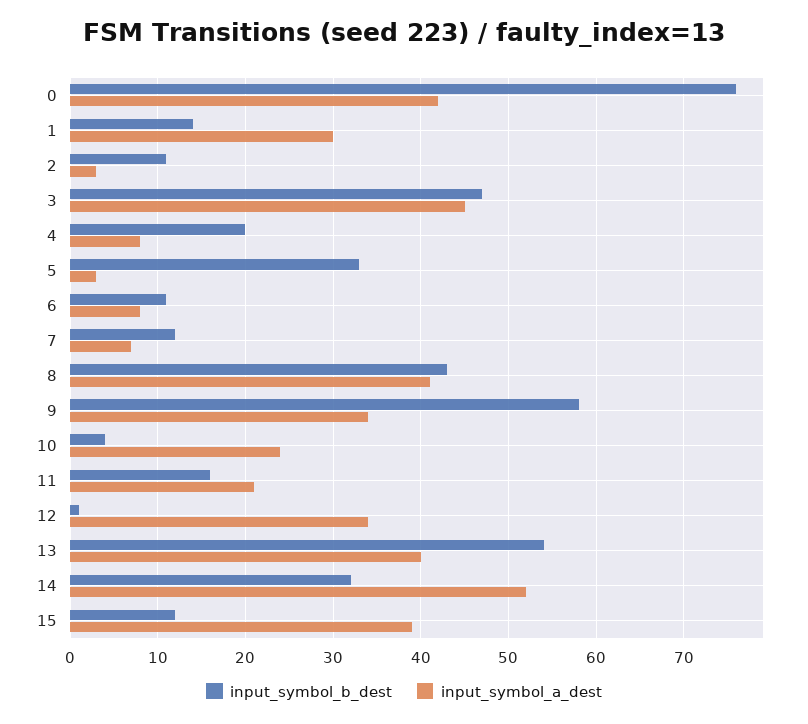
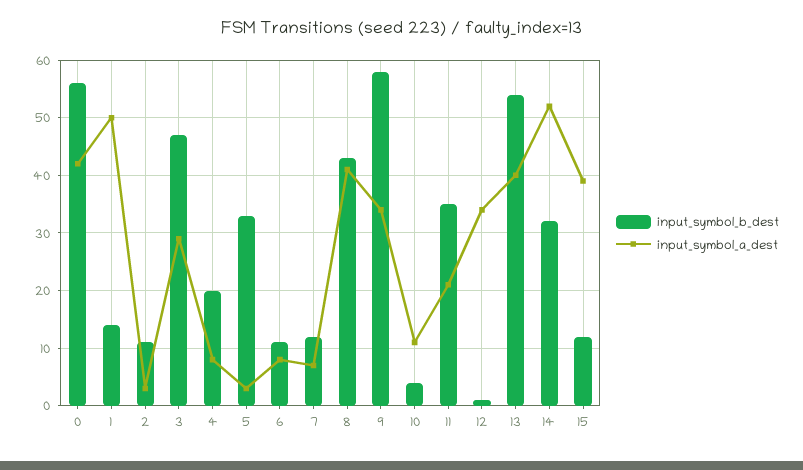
input_symbol_b_dest, 0: 76 -> 55
input_symbol_a_dest, 1: 30 -> 50
input_symbol_a_dest, 3: 45 -> 30
input_symbol_a_dest, 10: 24 -> 10
input_symbol_b_dest, 11: 16 -> 35

